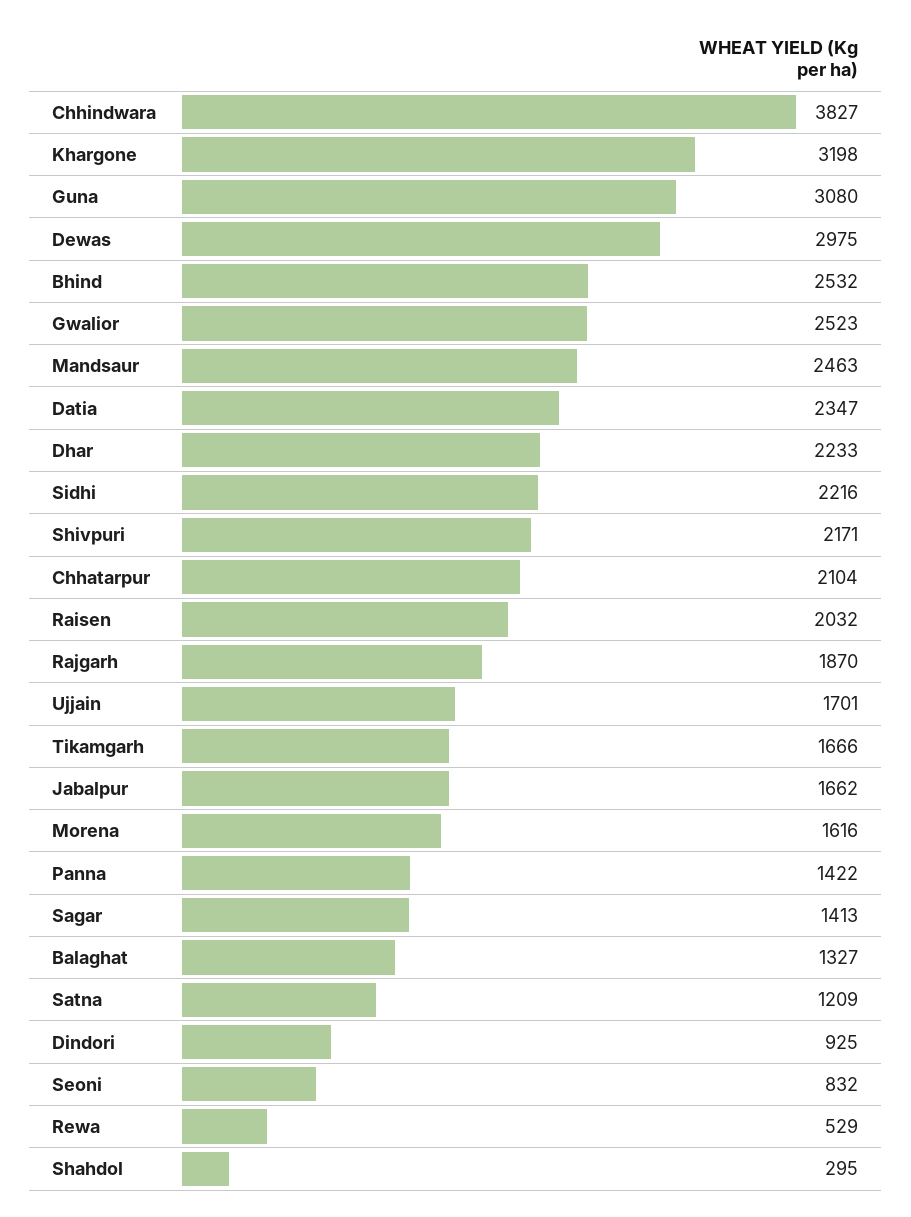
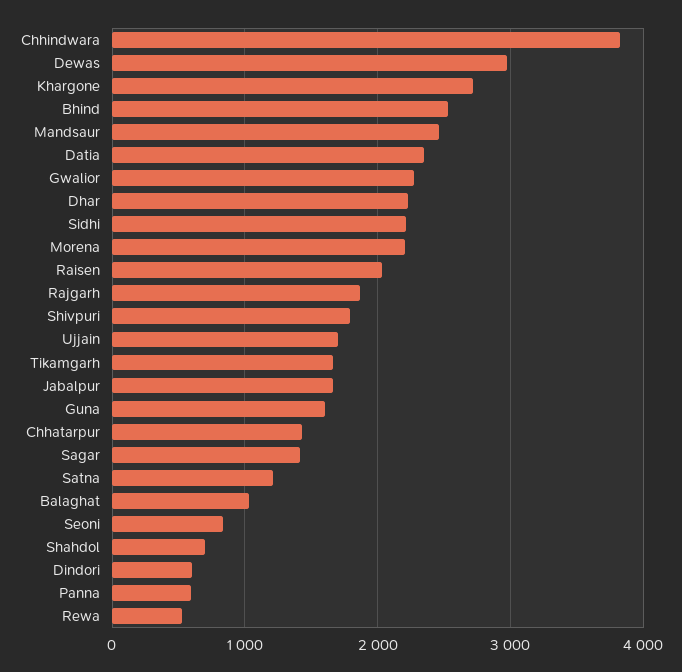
Khargone: 3198 -> 2700
Guna: 3080 -> 1600
Gwalior: 2523 -> 2300
Shivpuri: 2171 -> 1800
Chhatarpur: 2104 -> 1400
Morena: 1616 -> 2200
Panna: 1422 -> 600
Balaghat: 1327 -> 1000
Dindori: 925 -> 600
Shahdol: 295 -> 700

